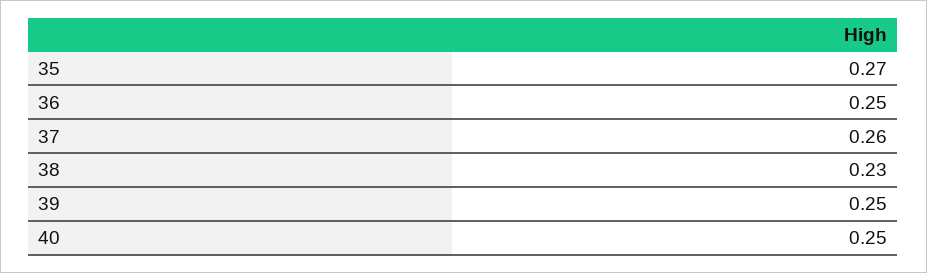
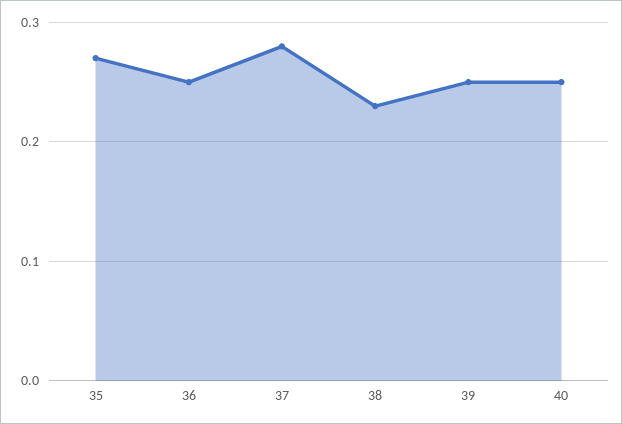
37: 0.26 -> 0.28

